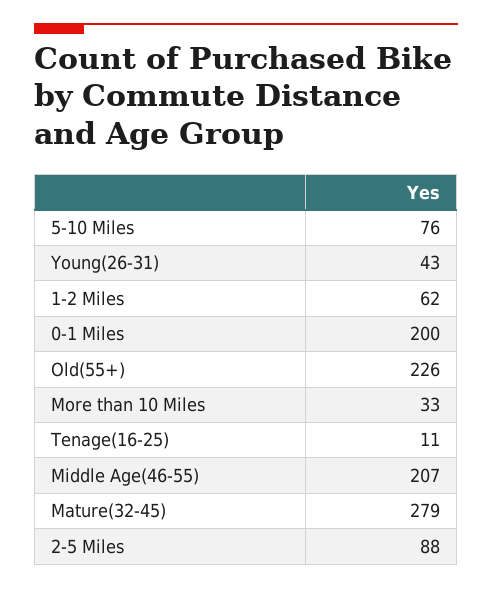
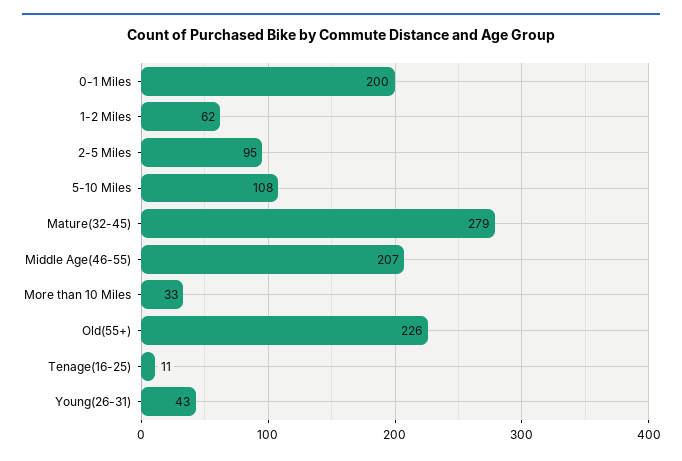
5-10 Miles: 76 -> 108
2-5 Miles: 88 -> 95

